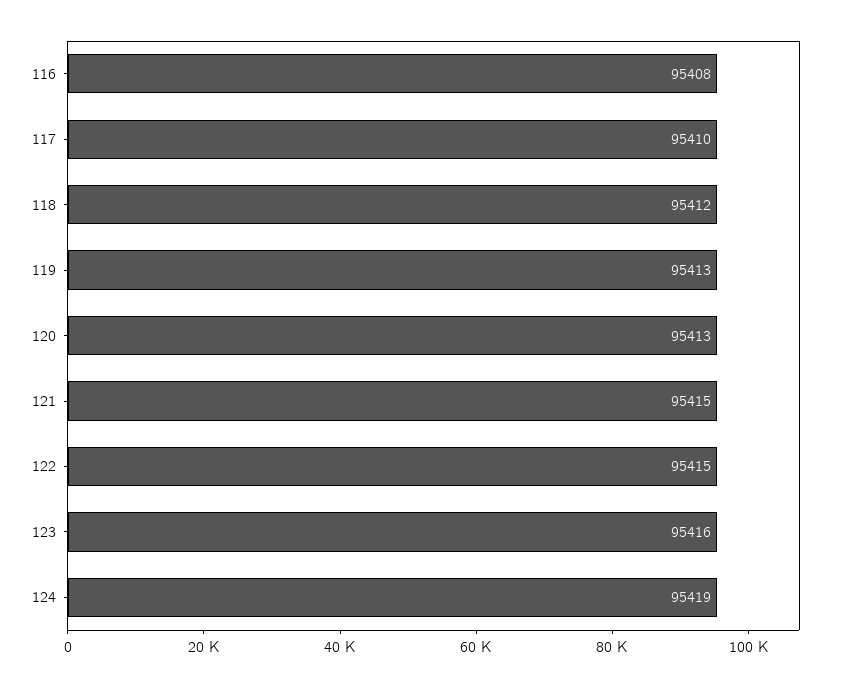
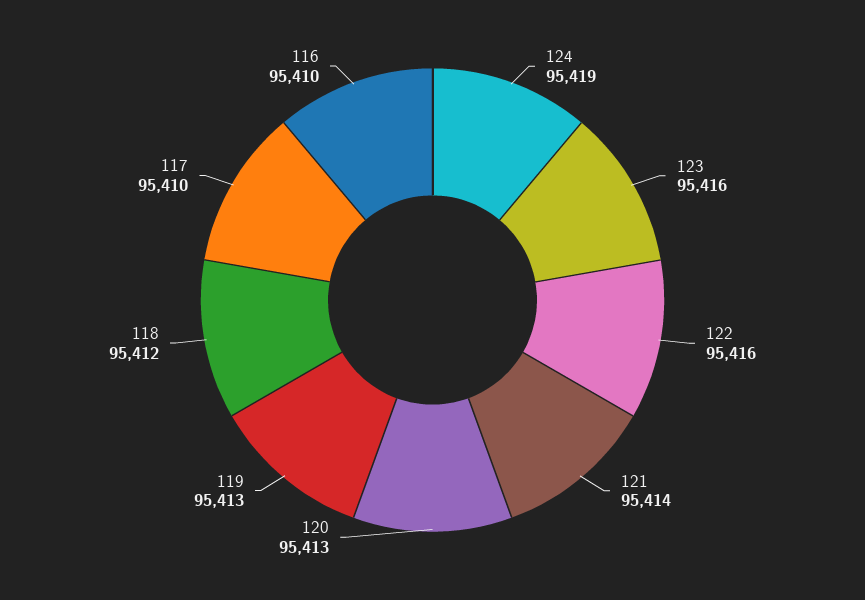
116: 95408 -> 95410
121: 95415 -> 95414
122: 95415 -> 95416

